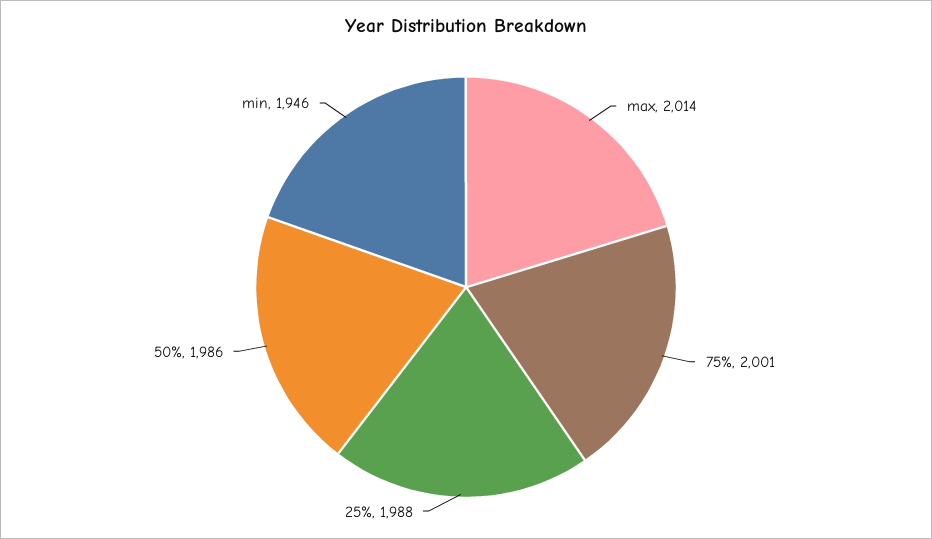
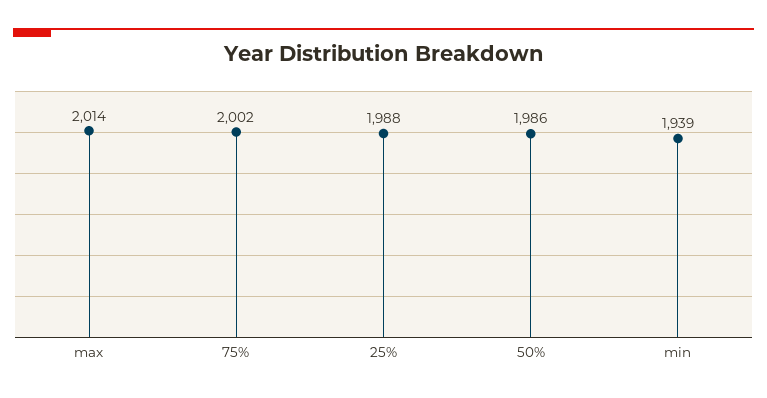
75%: 2001 -> 2002
min: 1946 -> 1939

